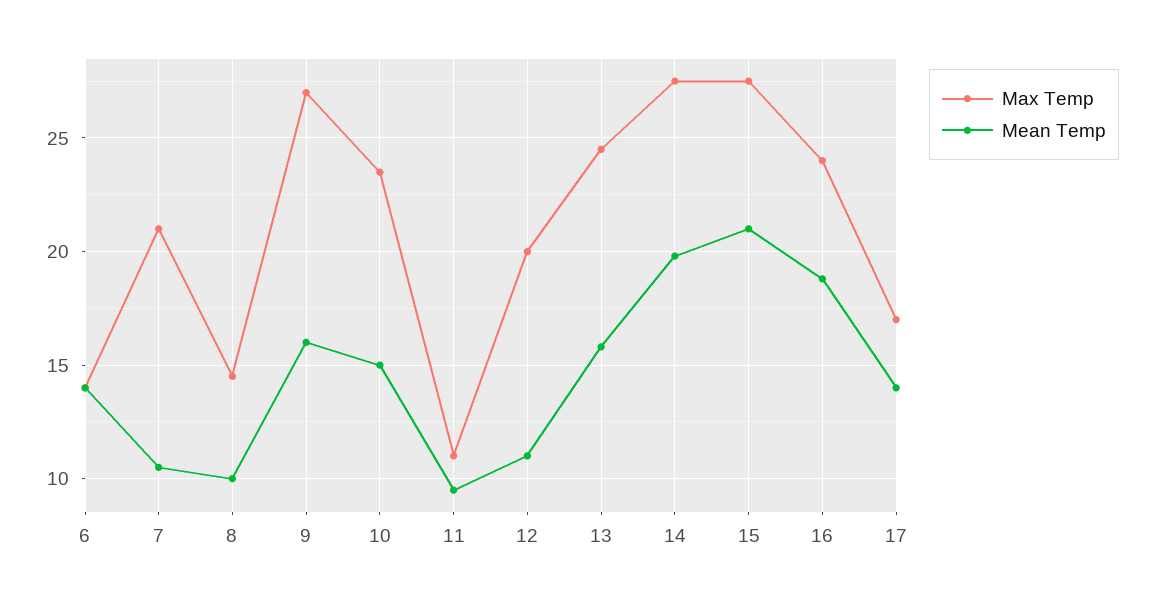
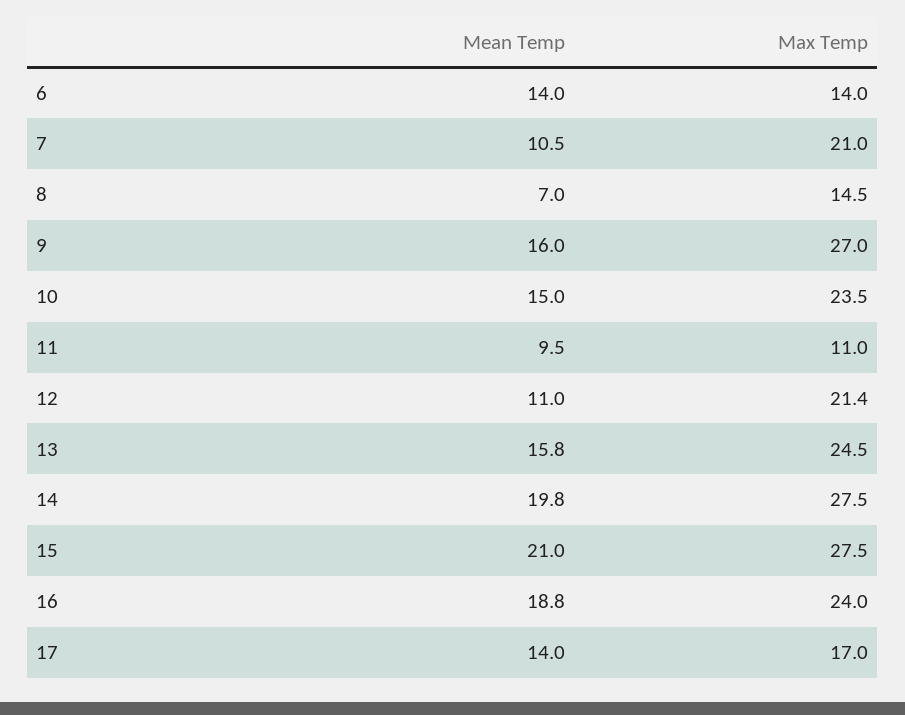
Mean Temp, 8: 10 -> 7
Max Temp, 12: 20 -> 21.4

